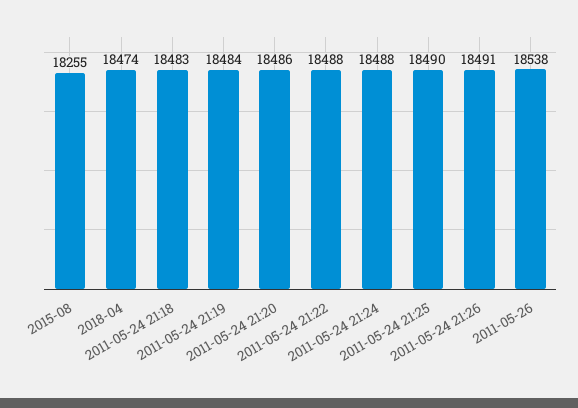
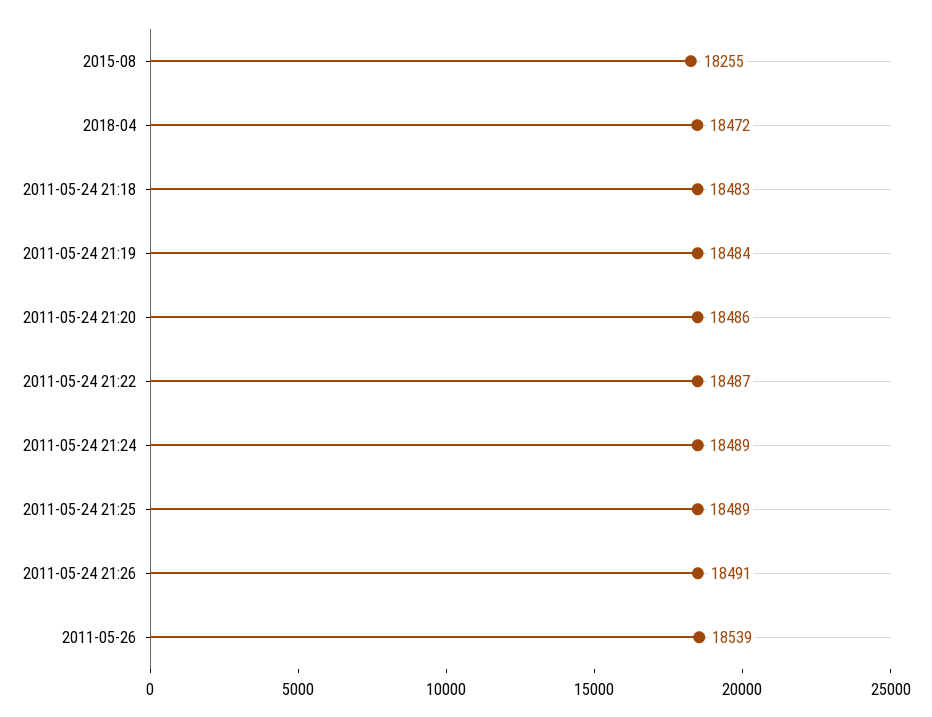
2018-04: 18474 -> 18472
2011-05-24 21:22: 18488 -> 18487
2011-05-24 21:24: 18488 -> 18489
2011-05-24 21:25: 18490 -> 18489
2011-05-26: 18538 -> 18539

